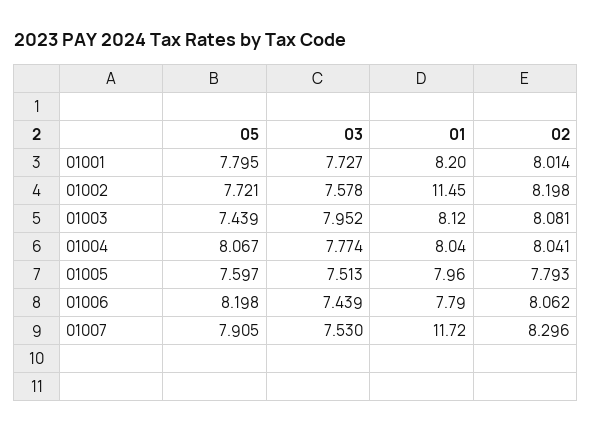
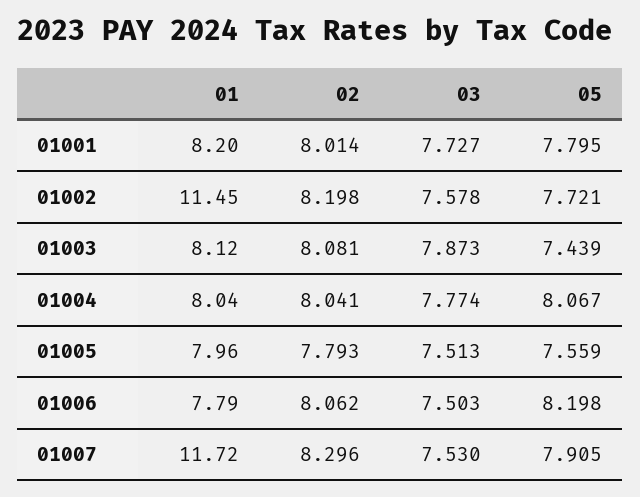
03, 01003: 7.952 -> 7.873
05, 01005: 7.597 -> 7.559
03, 01006: 7.439 -> 7.503

